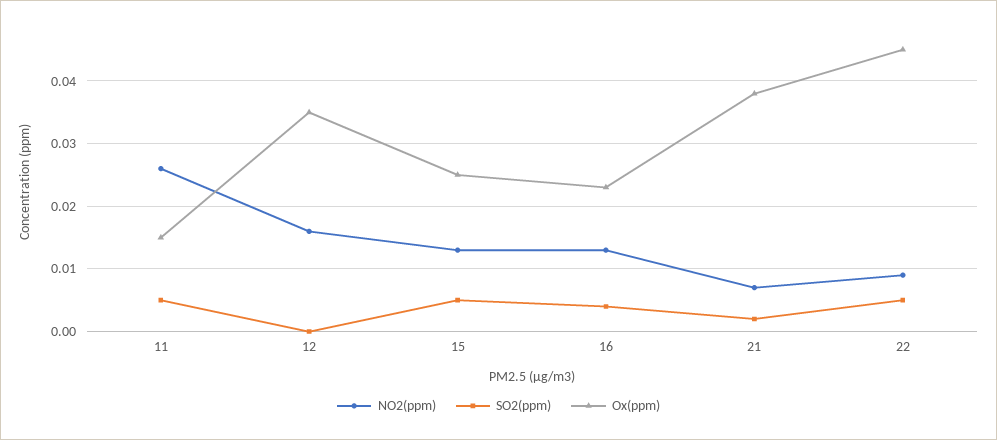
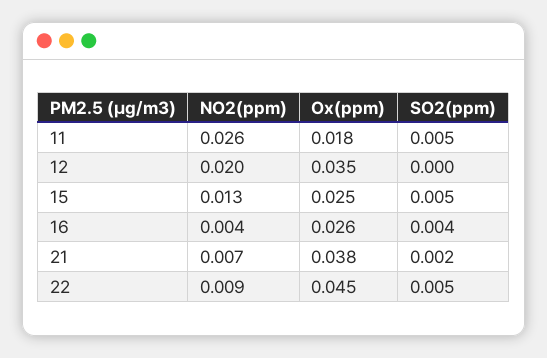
Ox(ppm), 11: 0.015 -> 0.018
NO2(ppm), 12: 0.016 -> 0.02
NO2(ppm), 16: 0.013 -> 0.004
Ox(ppm), 16: 0.023 -> 0.026

